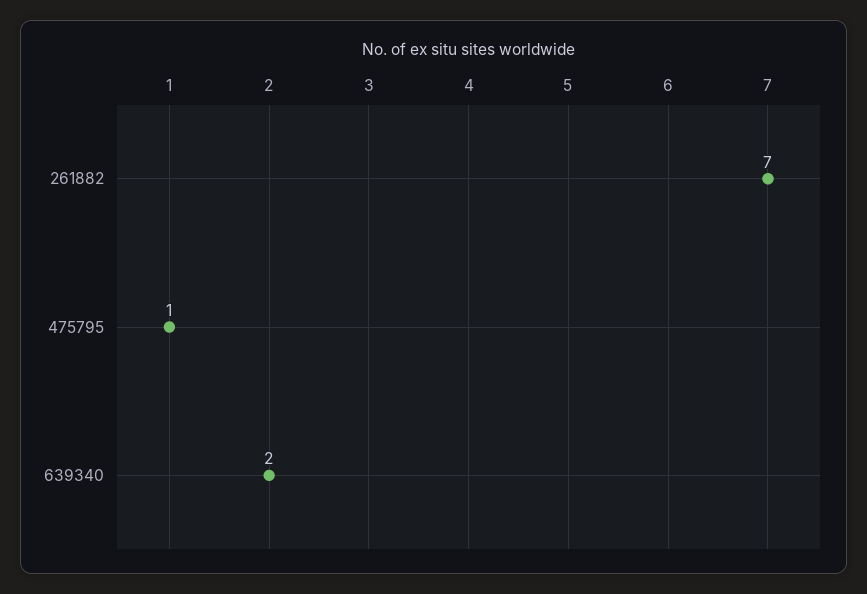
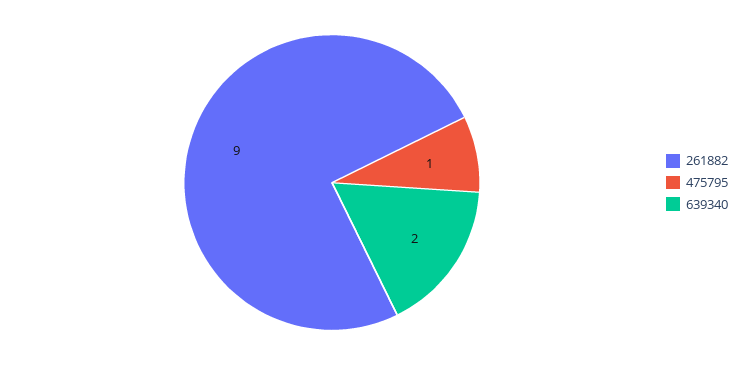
261882: 7 -> 9

